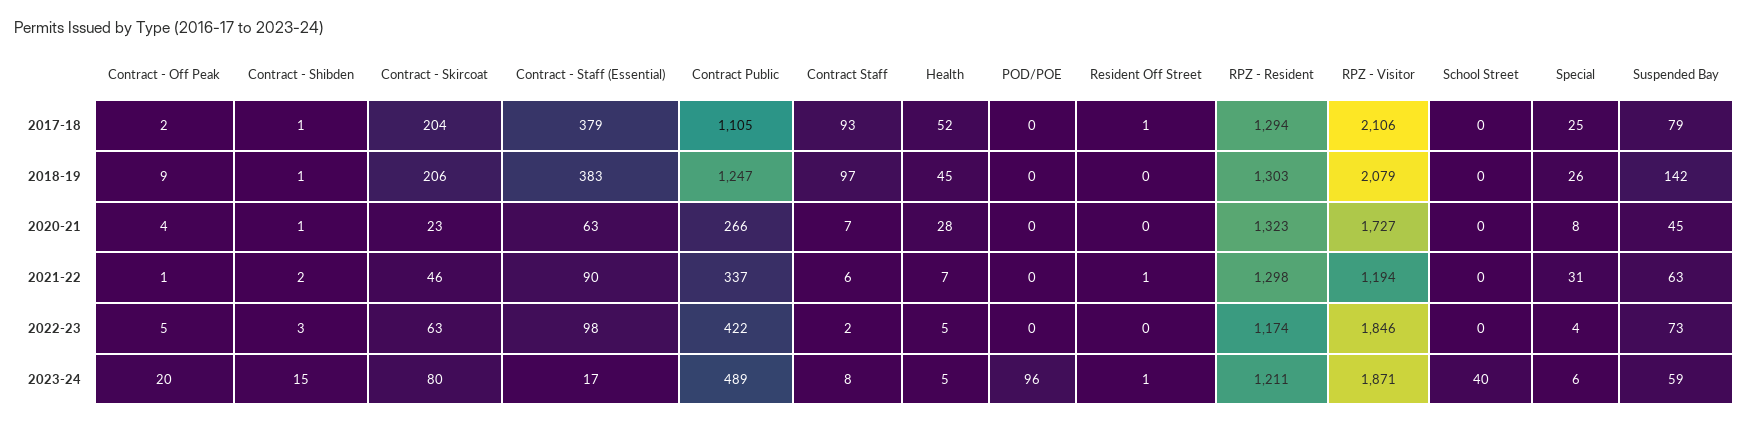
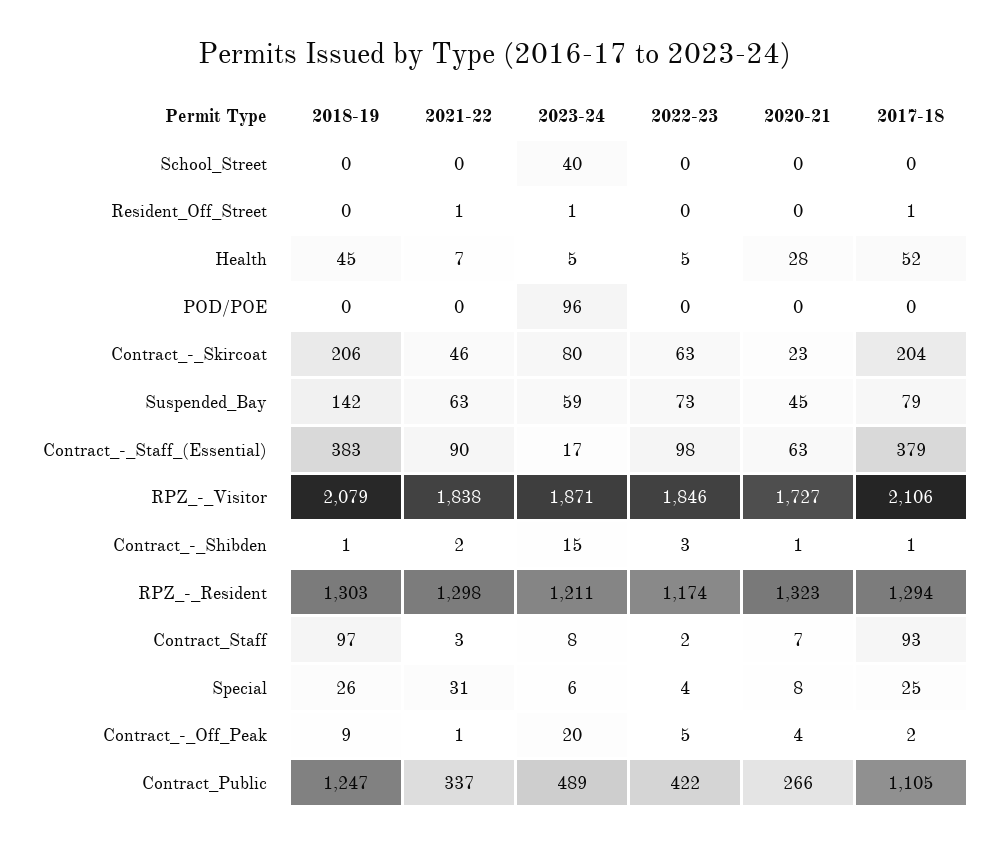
Contract Staff, 2021-22: 6 -> 3
RPZ - Visitor, 2021-22: 1194 -> 1838

